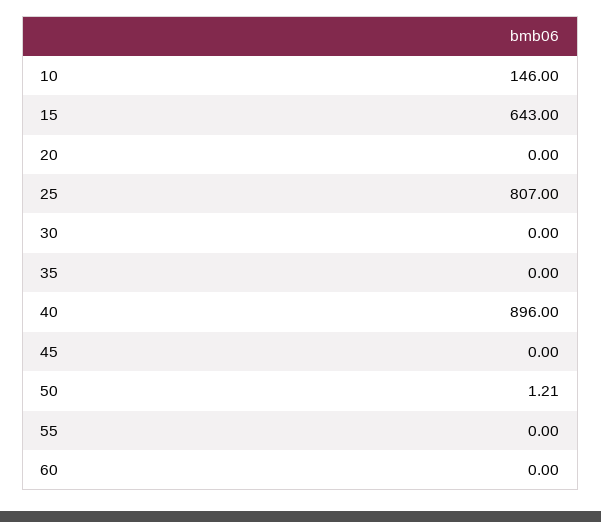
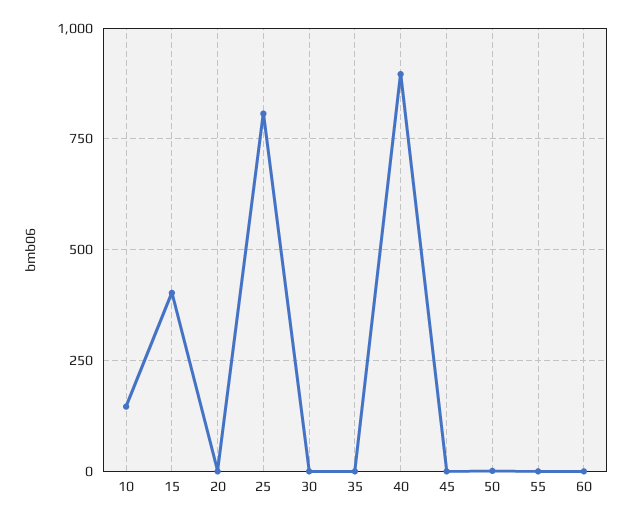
15: 643 -> 400

